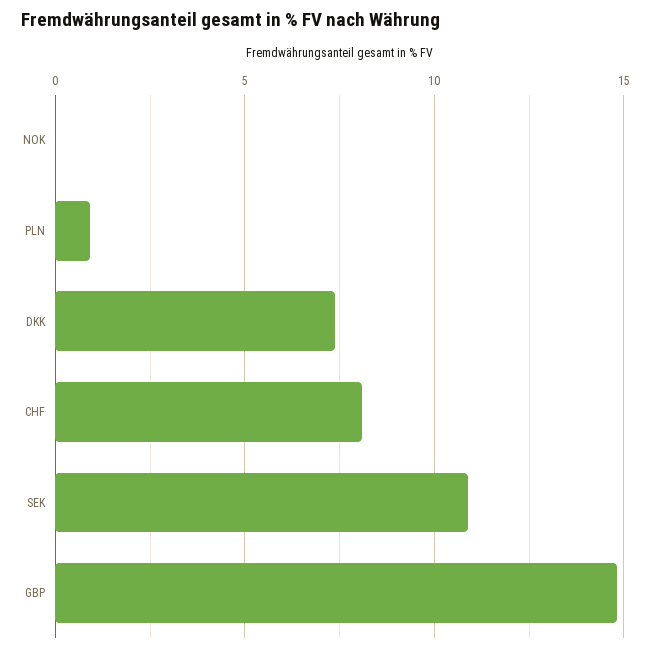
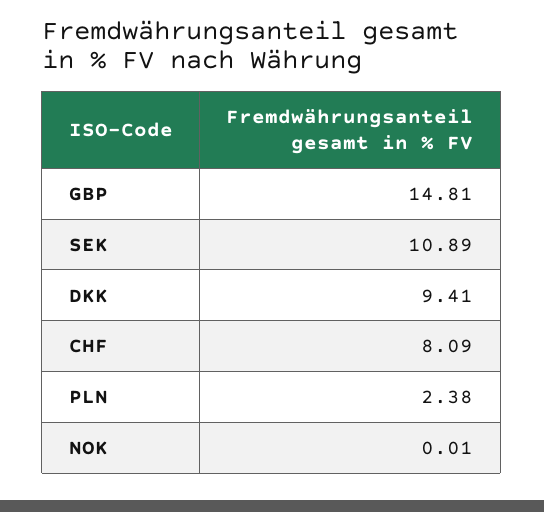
PLN: 1 -> 2.38
DKK: 7.5 -> 9.41

